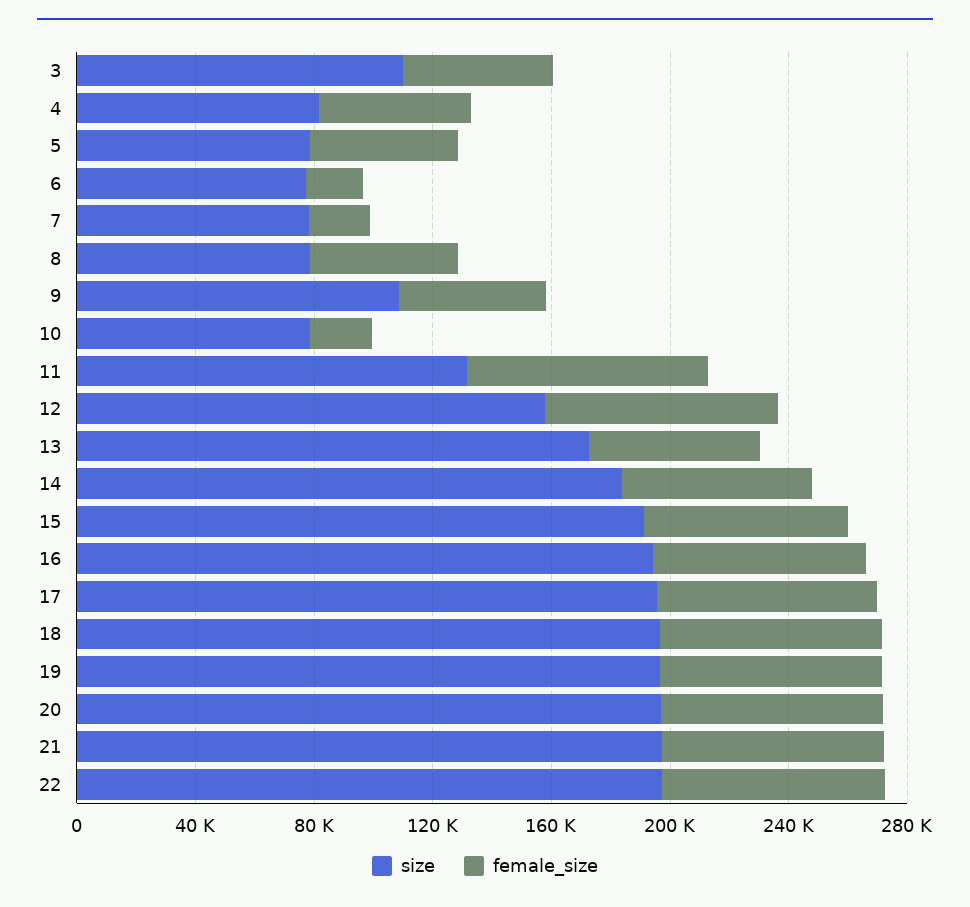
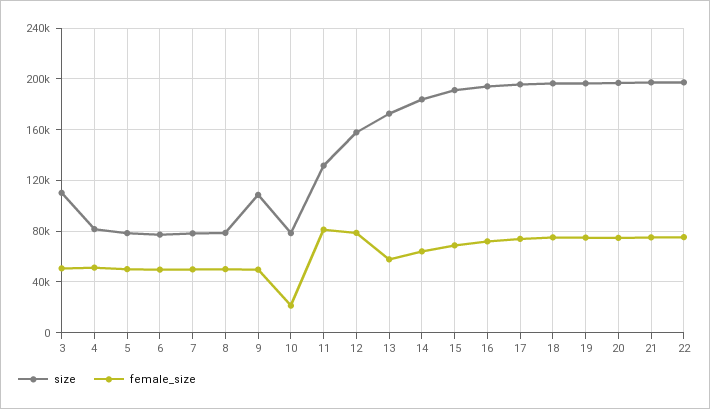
female_size, 6: 20000 -> 50000
female_size, 7: 20000 -> 50000

